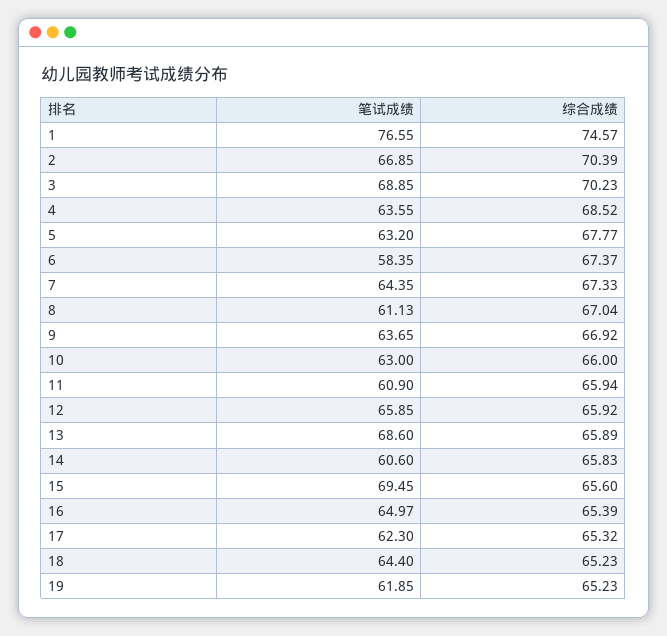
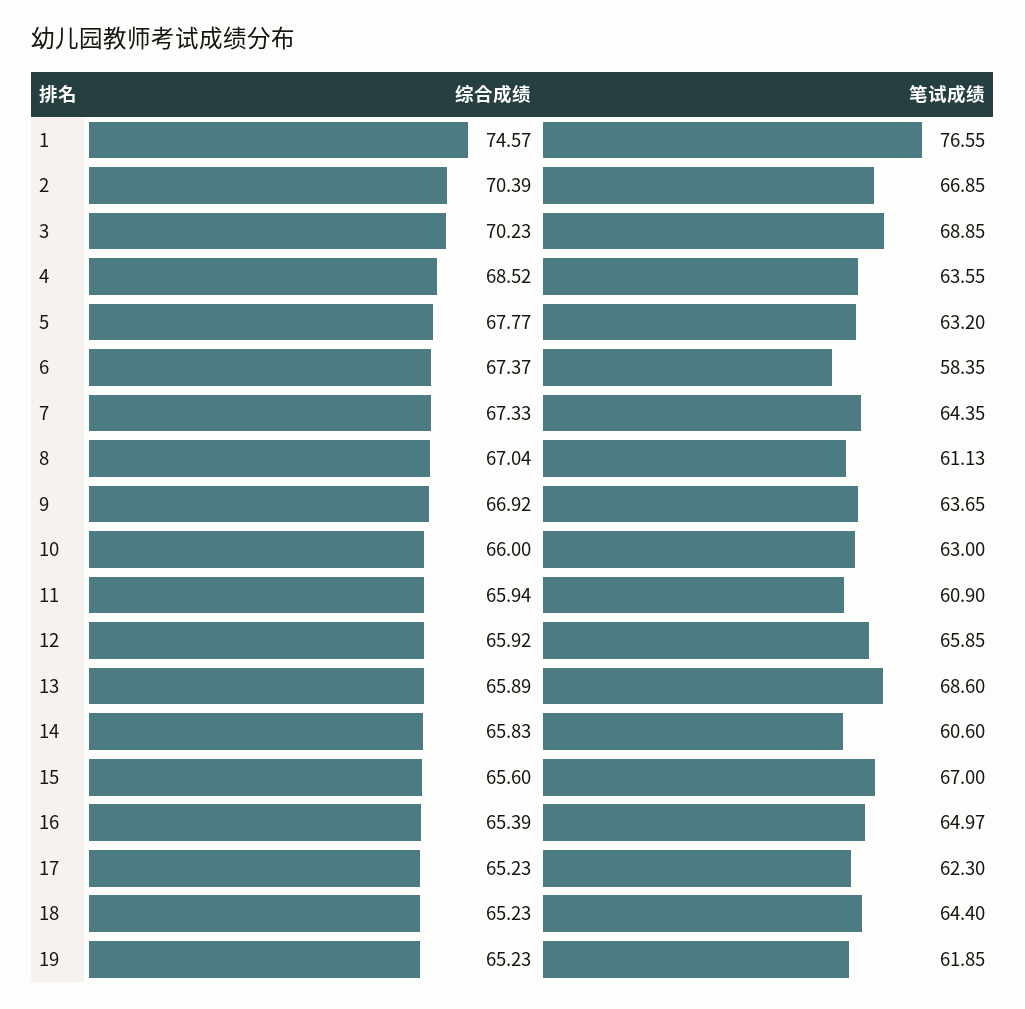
笔试成绩, 15: 69.45 -> 67
综合成绩, 17: 65.32 -> 65.23

